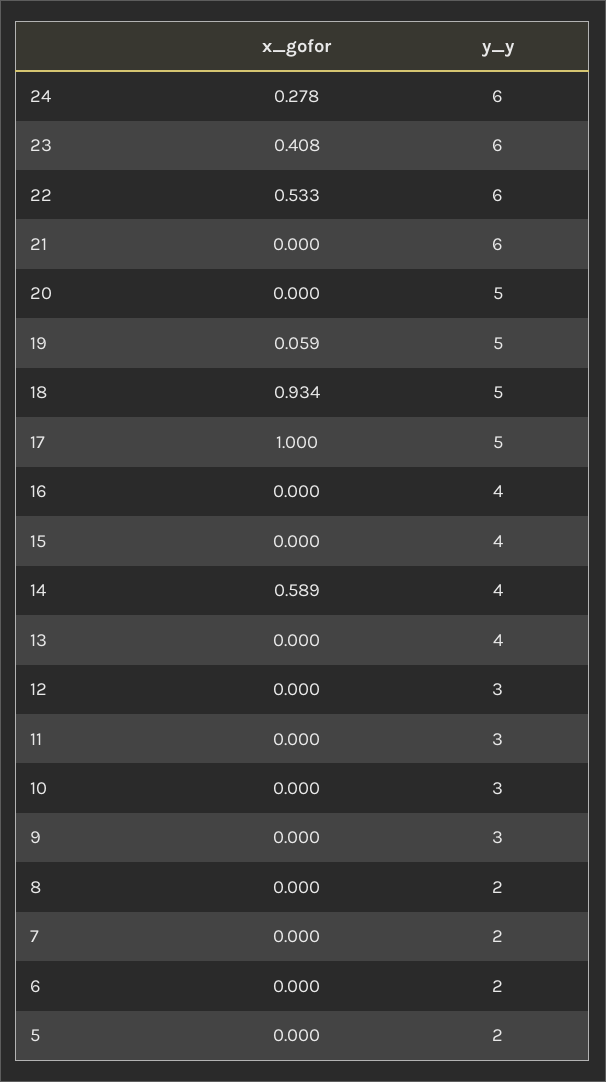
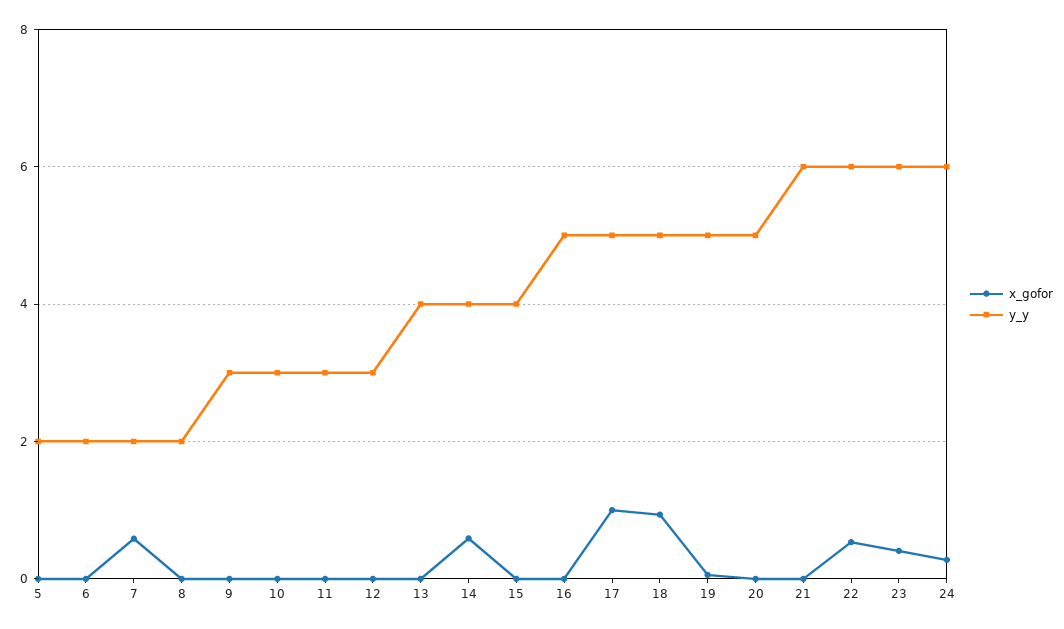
y_y, 16: 4 -> 5
x_gofor, 7: 0 -> 0.6

